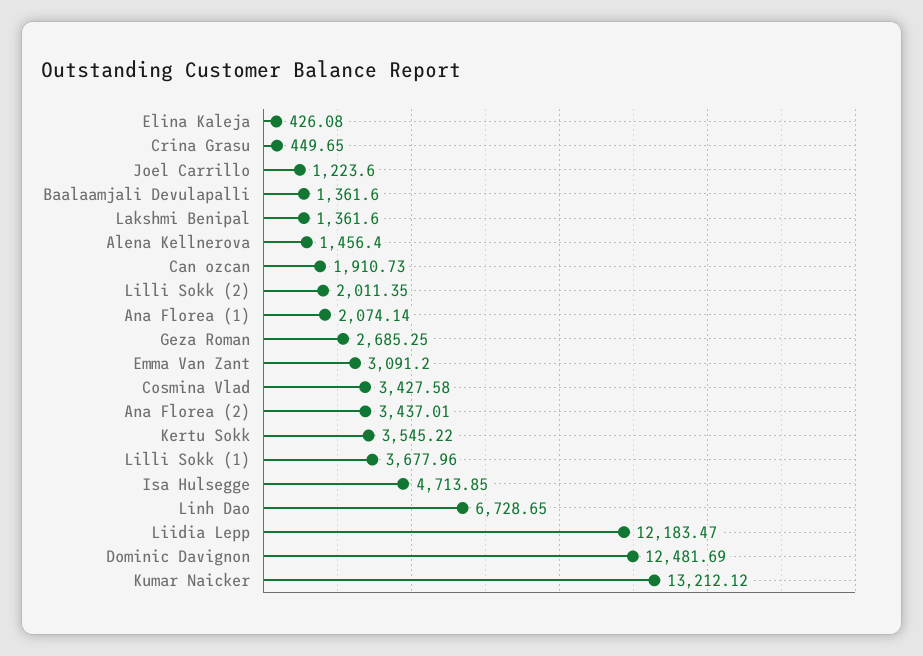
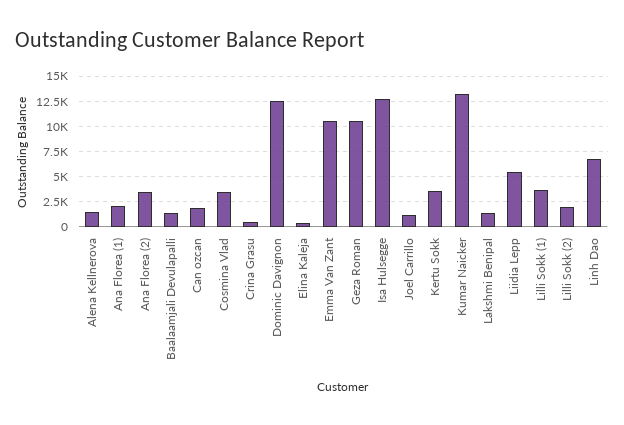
Geza Roman: 2685.25 -> 10000
Emma Van Zant: 3091.2 -> 10000
Isa Hulsegge: 4713.85 -> 12500
Liidia Lepp: 12183.47 -> 5000

